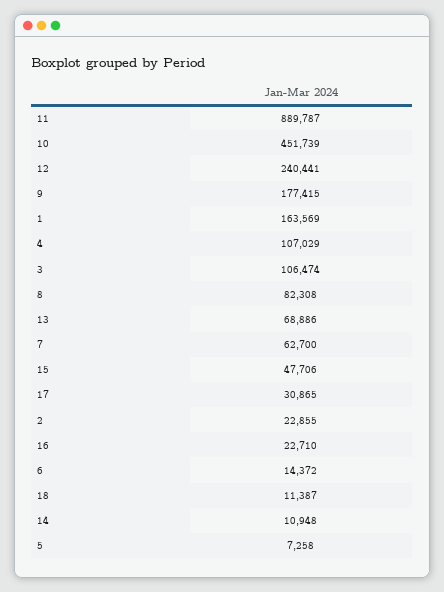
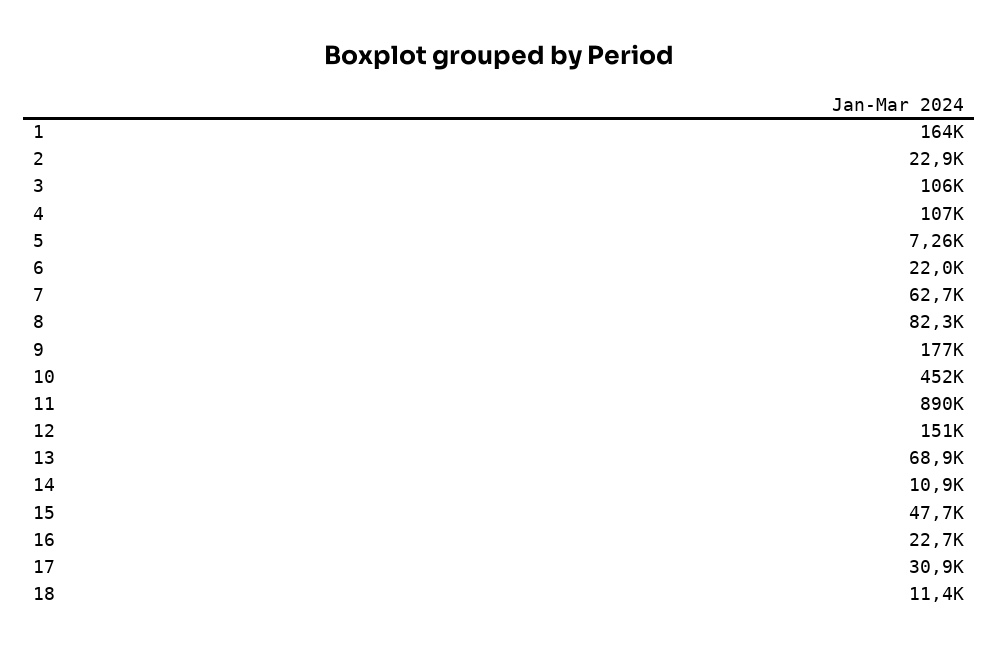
12: 240441 -> 151000
6: 14372 -> 22000

